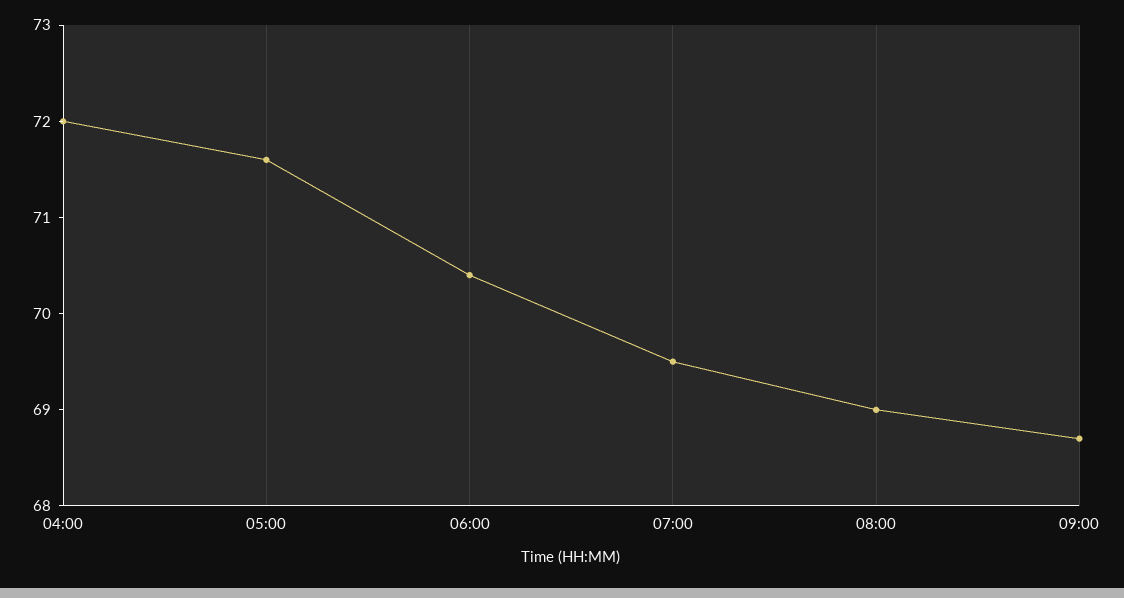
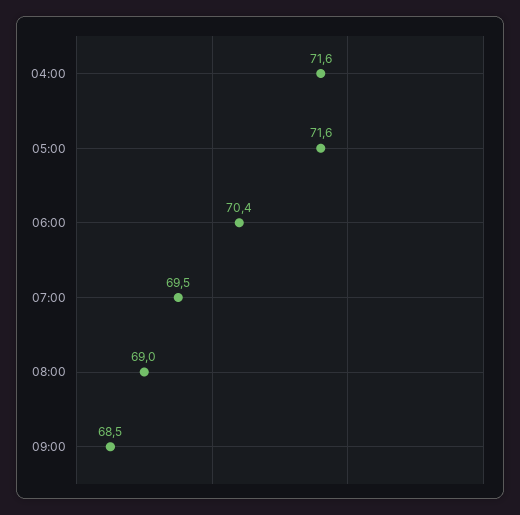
04:00: 72 -> 71.6
09:00: 68.7 -> 68.5

